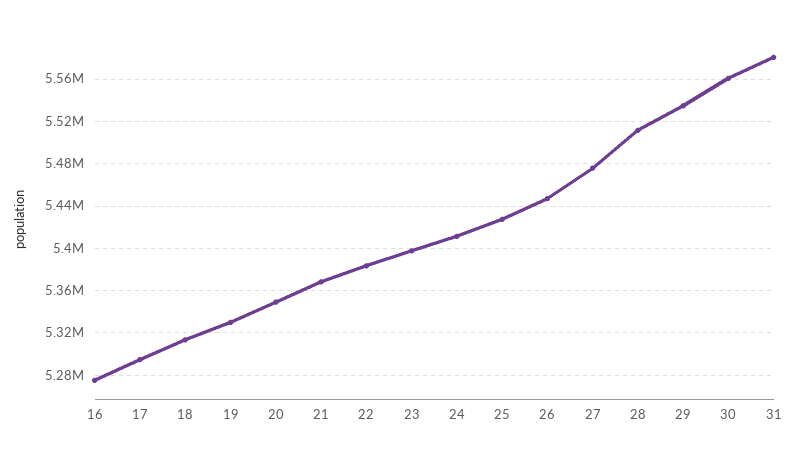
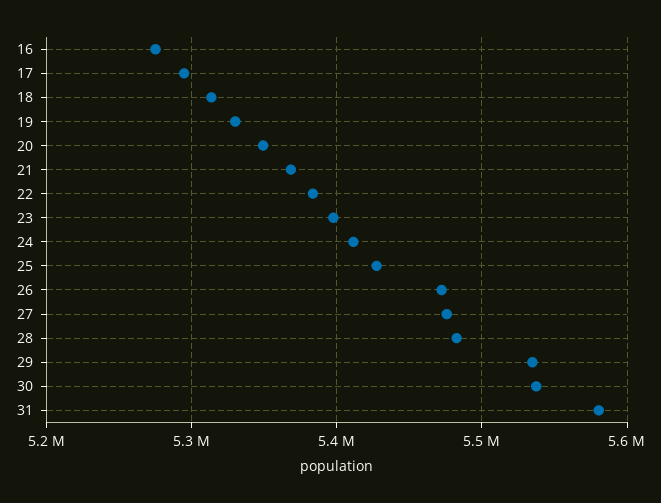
26: 5450000 -> 5470000
28: 5510000 -> 5480000
30: 5560000 -> 5540000

